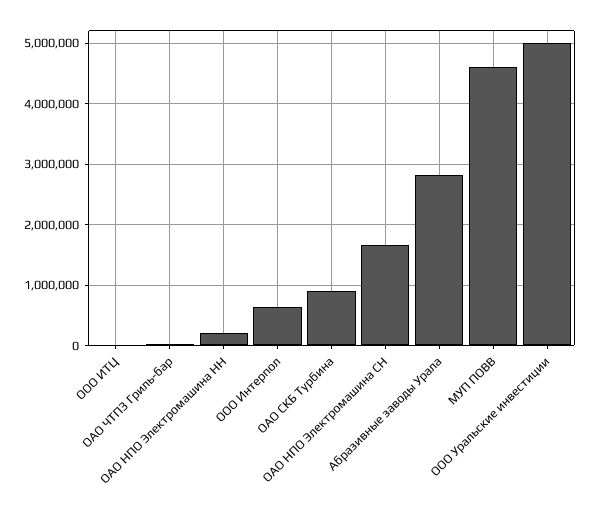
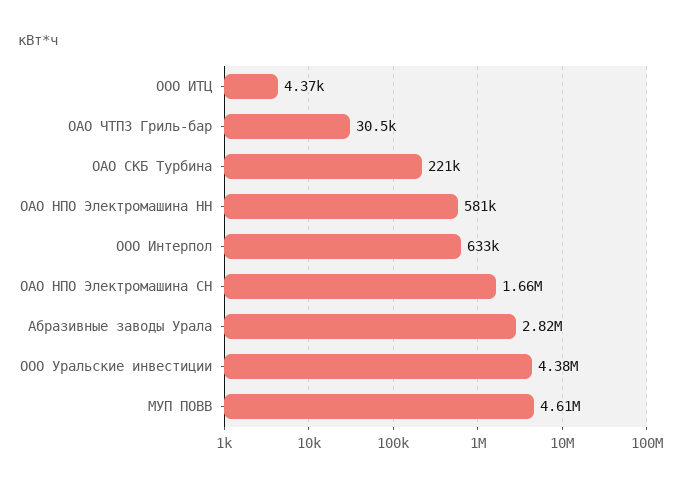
ОАО НПО Электромашина НН: 200000 -> 581000
ОАО СКБ Турбина: 900000 -> 221000
ООО Уральские инвестиции: 5000000 -> 4380000

